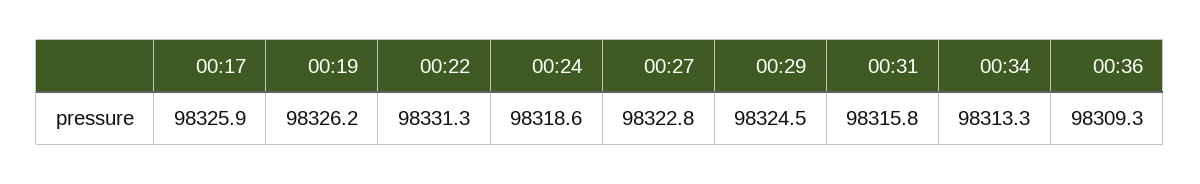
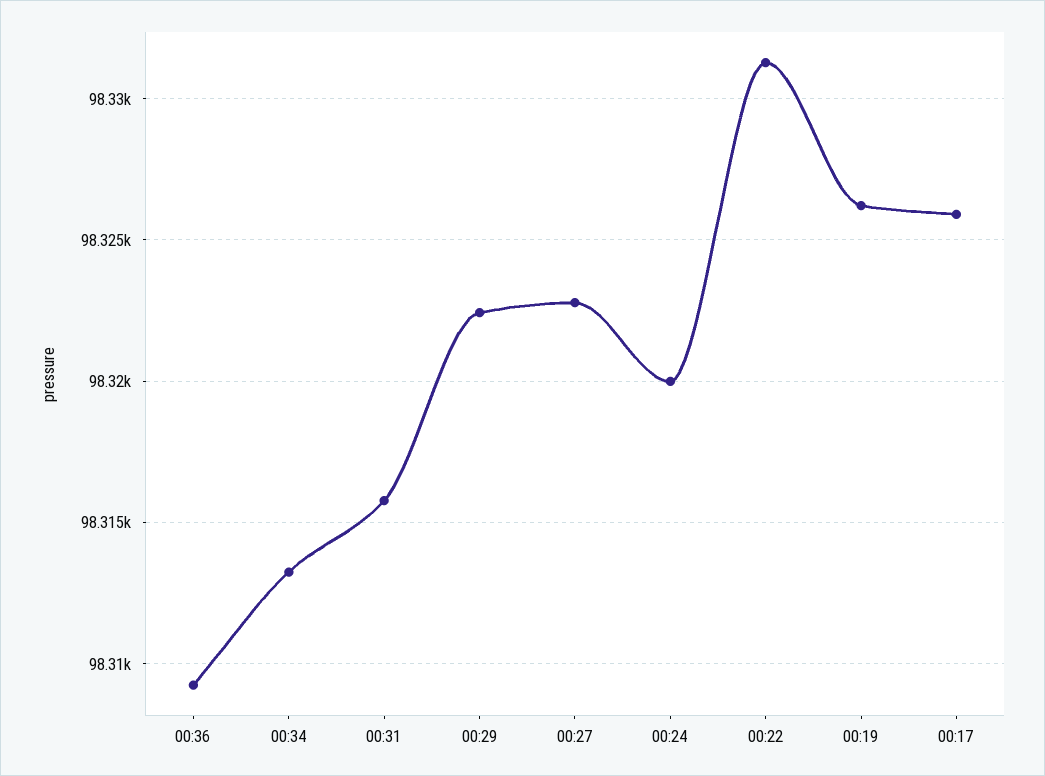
00:24: 98318.6 -> 98320
00:29: 98324.5 -> 98322.5

